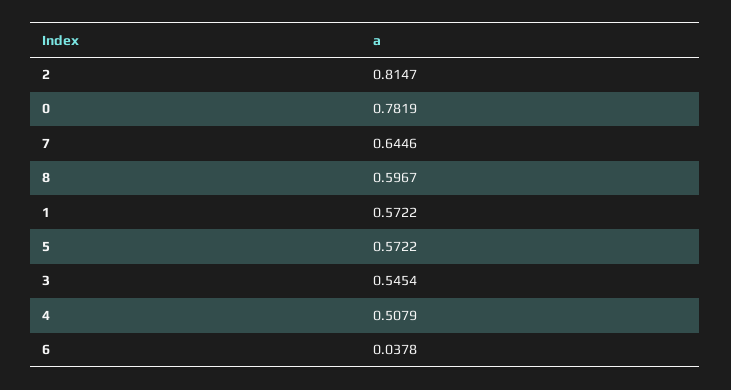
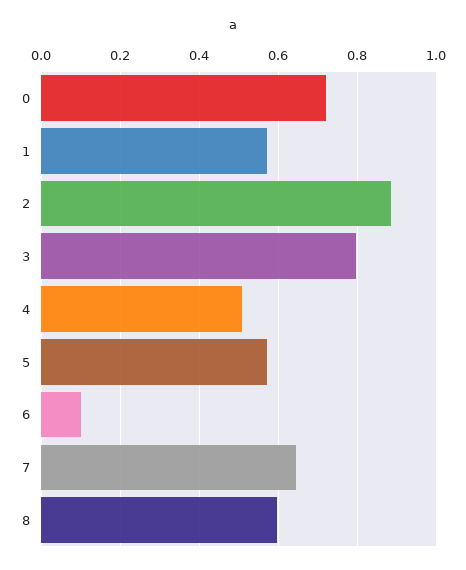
2: 0.8147 -> 0.88
0: 0.7819 -> 0.72
3: 0.5454 -> 0.8
6: 0.0378 -> 0.1

